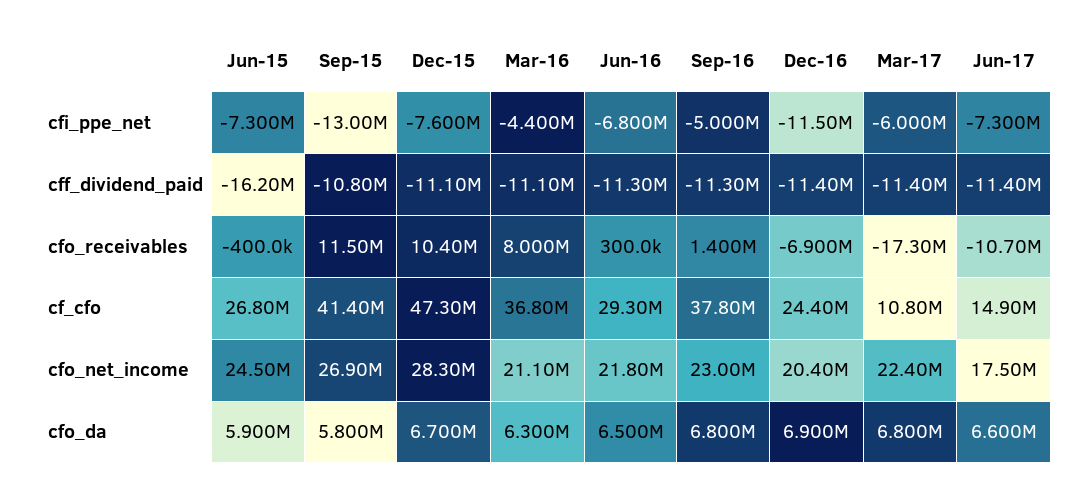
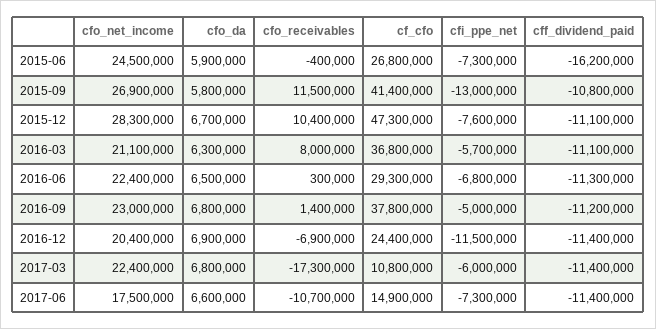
Mar-16, cfi_ppe_net: -4400000 -> -5700000
Sep-16, cff_dividend_paid: -11300000 -> -11200000
Jun-16, cfo_net_income: 21800000 -> 22400000

